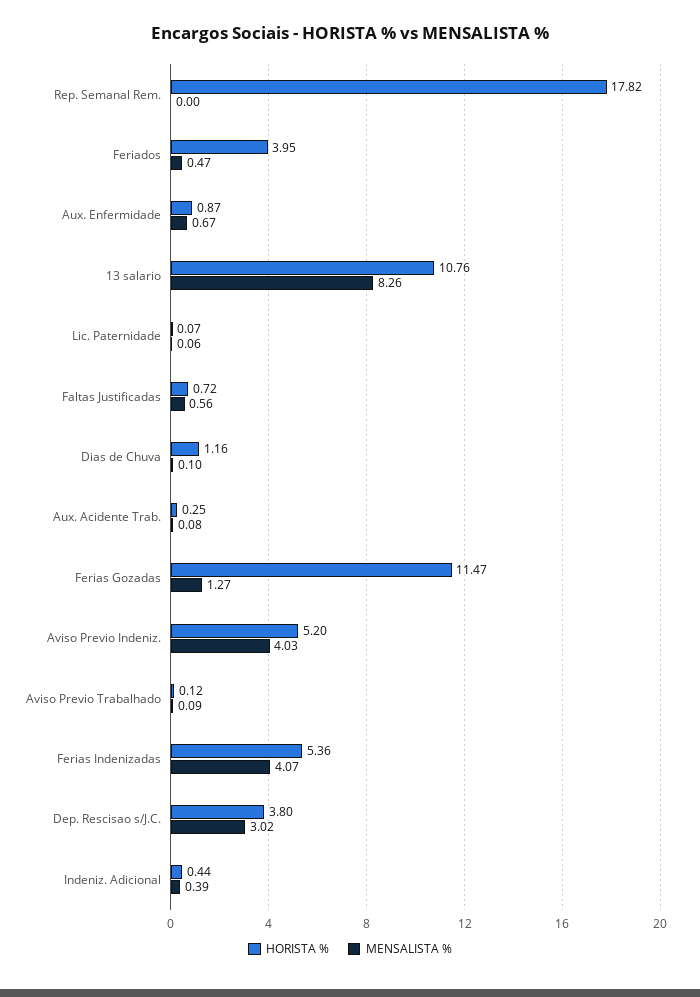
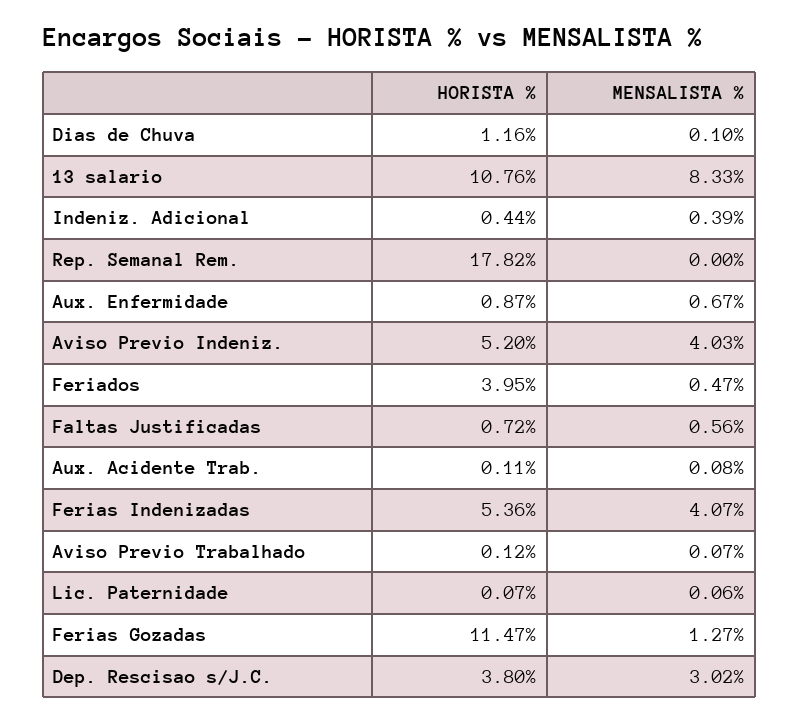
MENSALISTA %, 13 salario: 8.26 -> 8.33
HORISTA %, Aux. Acidente Trab.: 0.25 -> 0.11
MENSALISTA %, Aviso Previo Trabalhado: 0.09 -> 0.07

